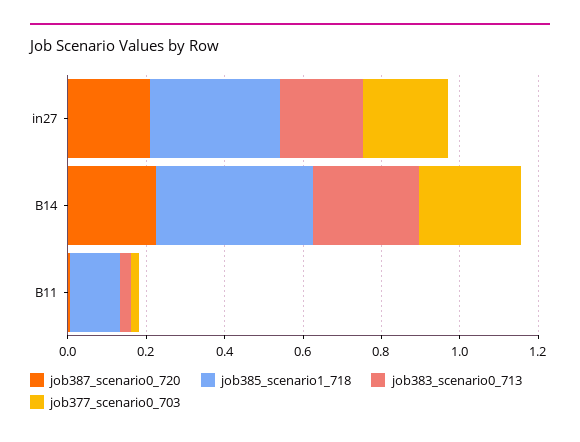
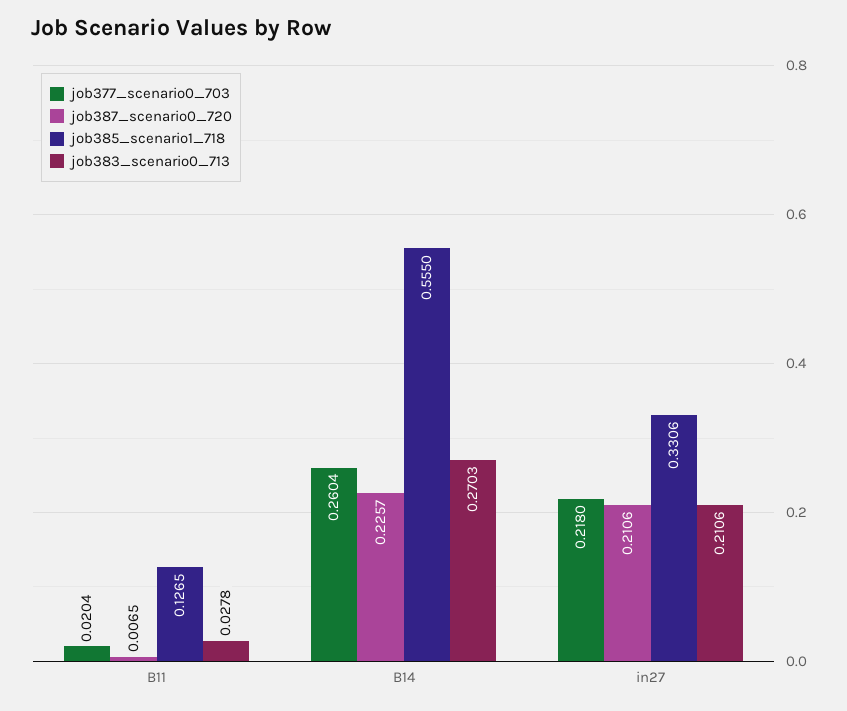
job385_scenario1_718, B14: 0.4 -> 0.555

